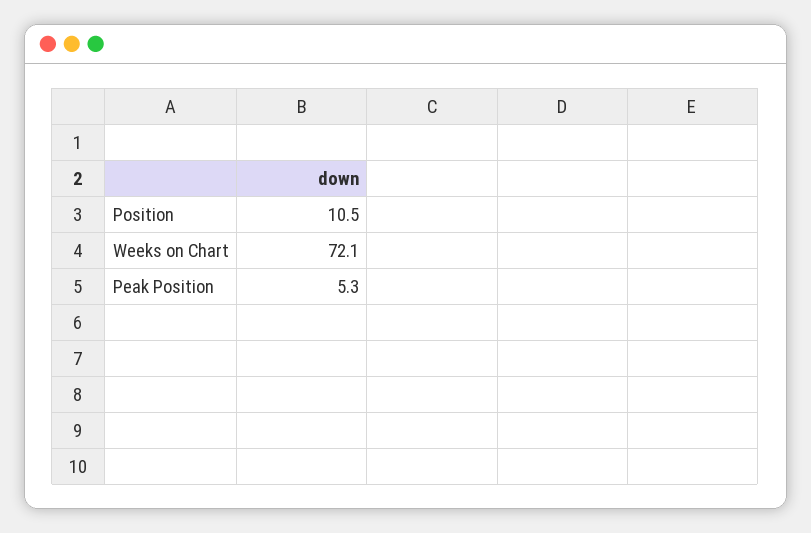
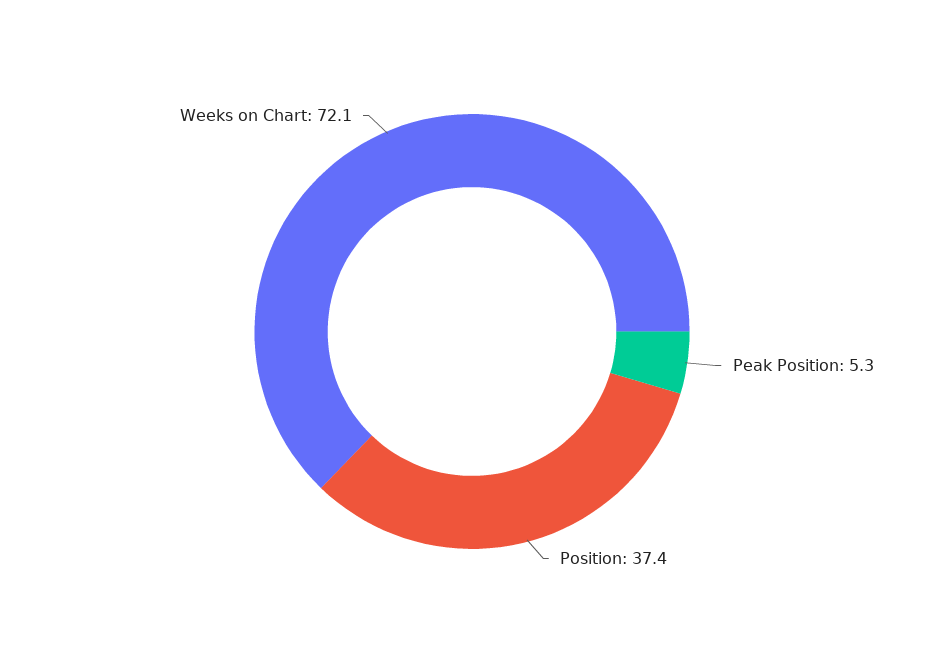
Position: 10.5 -> 37.4

